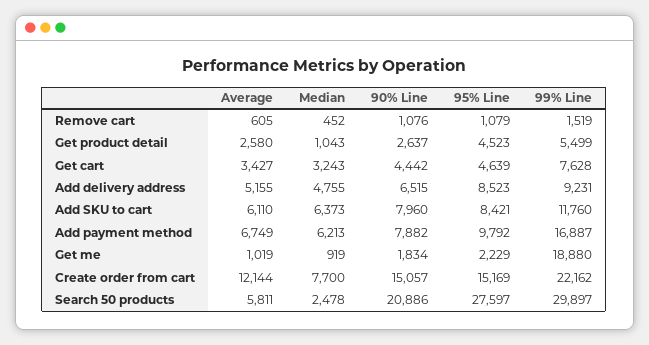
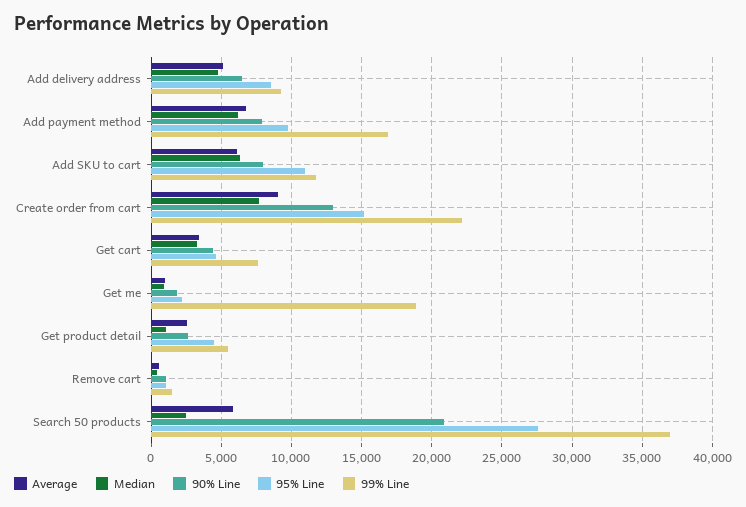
95% Line, Add SKU to cart: 8421 -> 11000
Average, Create order from cart: 12144 -> 9000
90% Line, Create order from cart: 15057 -> 13000
99% Line, Search 50 products: 29897 -> 37000

